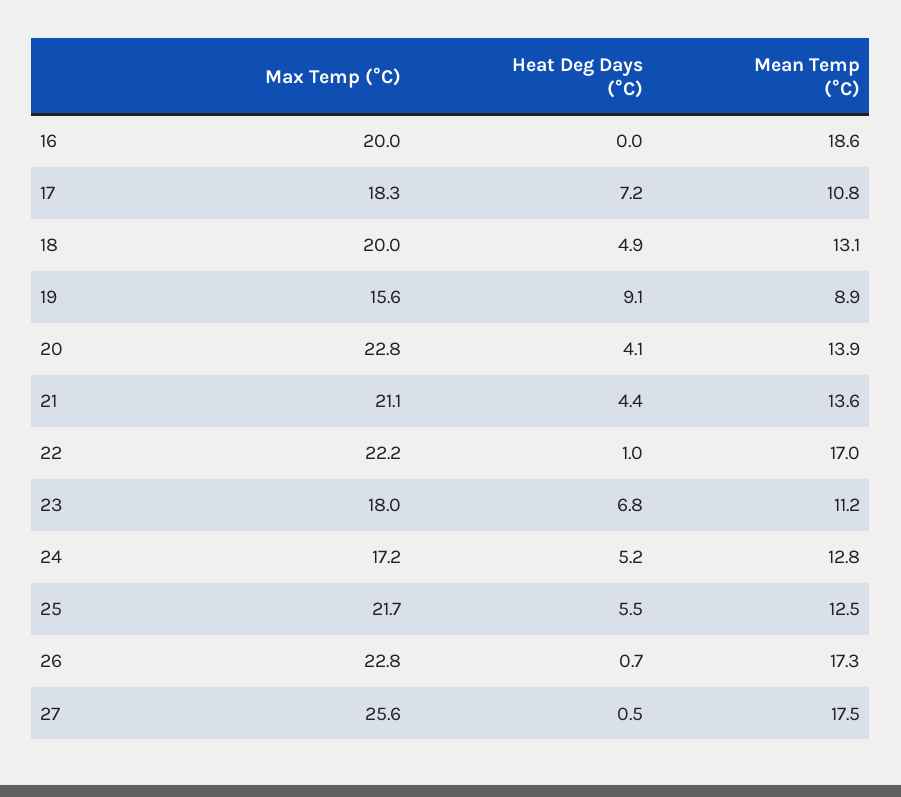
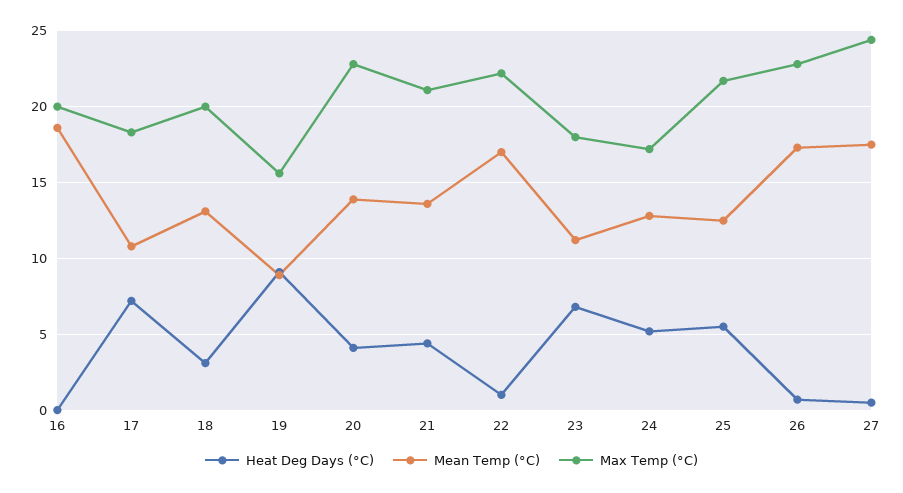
Heat Deg Days (°C), 18: 4.9 -> 3
Max Temp (°C), 27: 25.6 -> 24.5

